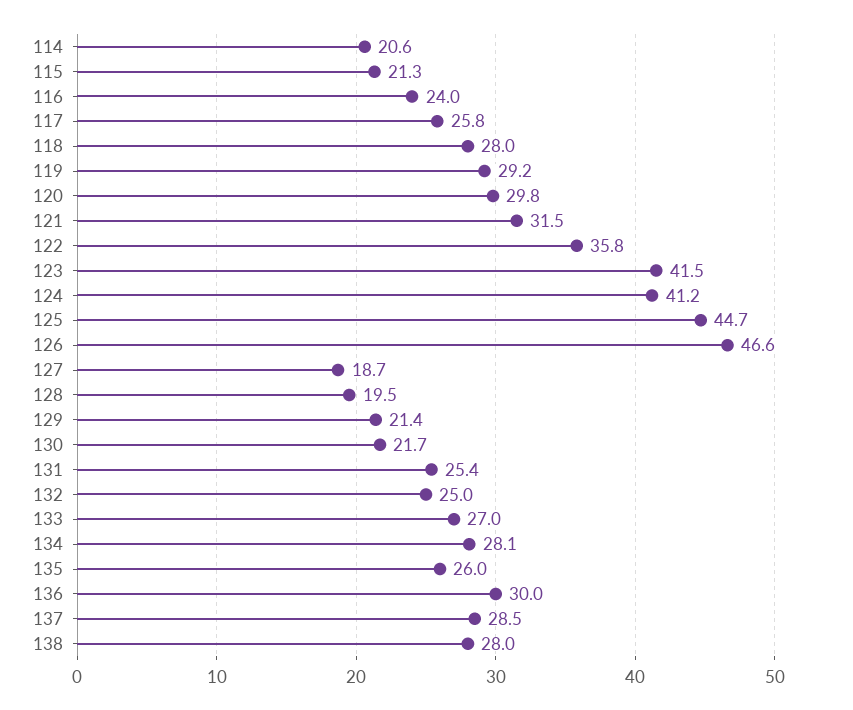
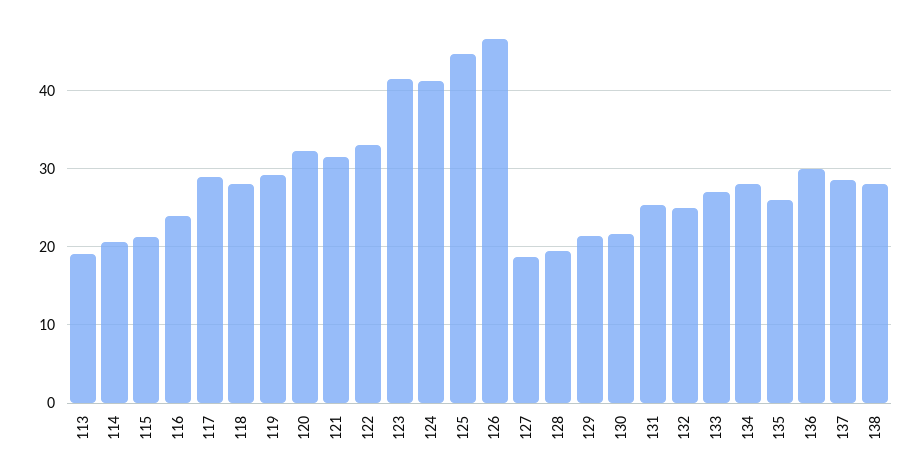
117: 25.8 -> 29
120: 29.8 -> 32
122: 35.8 -> 33
113: none -> 19

